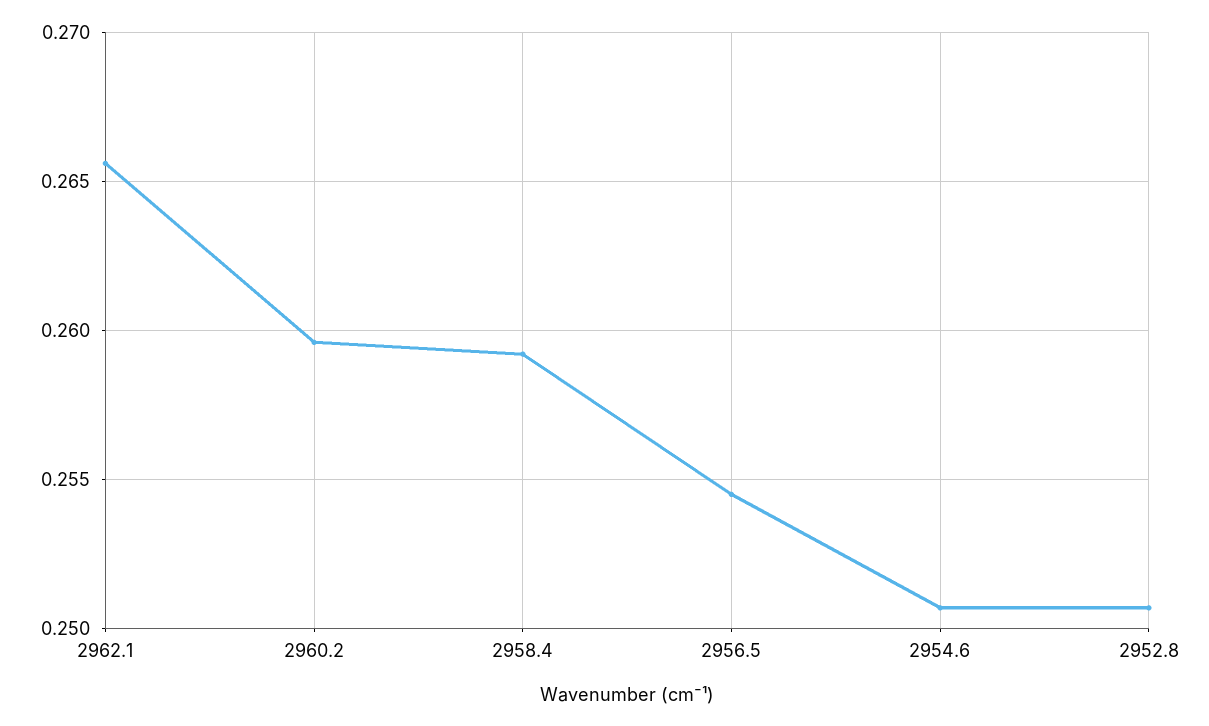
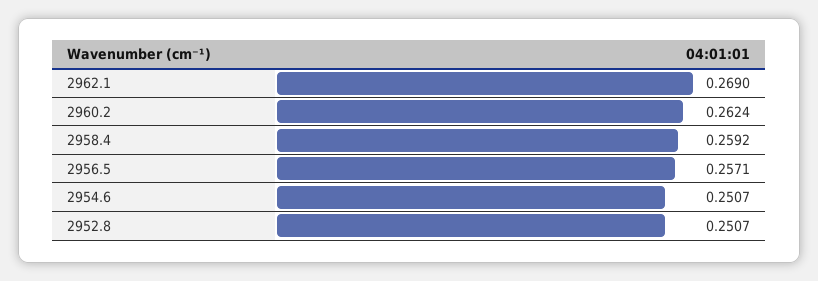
2962.1: 0.2655 -> 0.269
2960.2: 0.2595 -> 0.2624
2956.5: 0.2545 -> 0.2571

